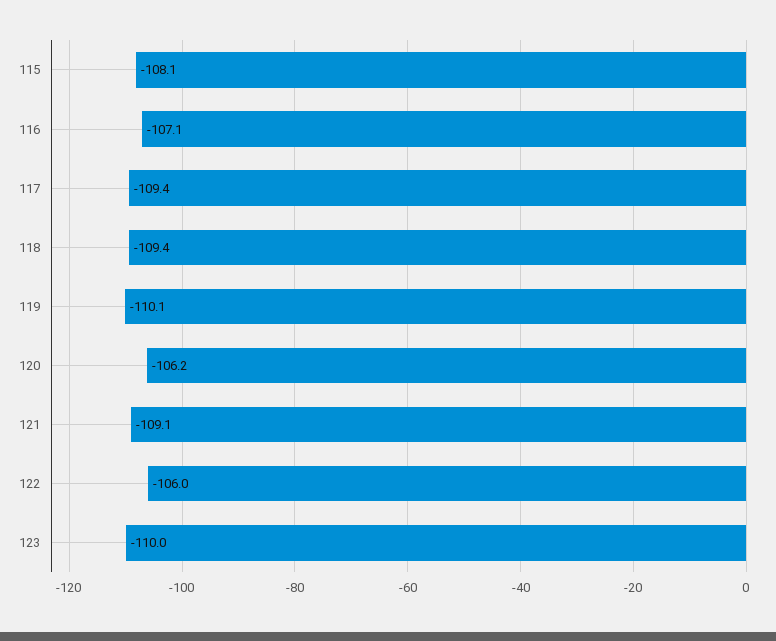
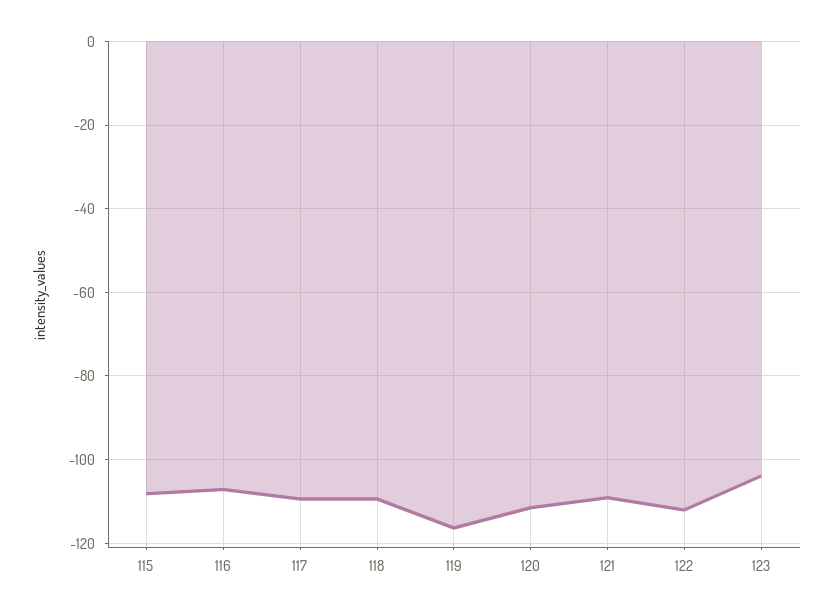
119: -110.1 -> -116
120: -106.2 -> -112
122: -106 -> -112
123: -110 -> -104

